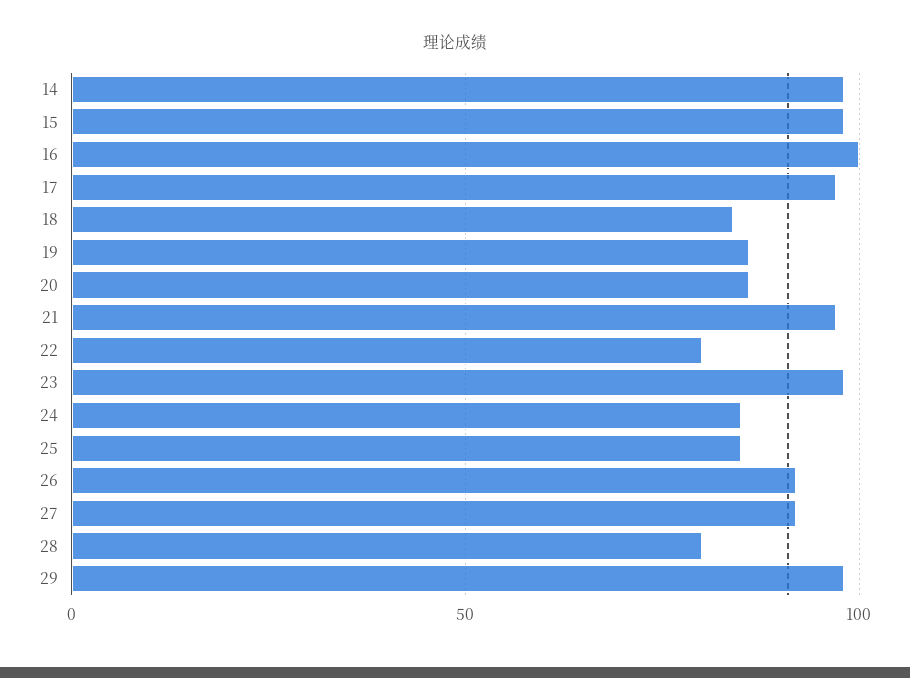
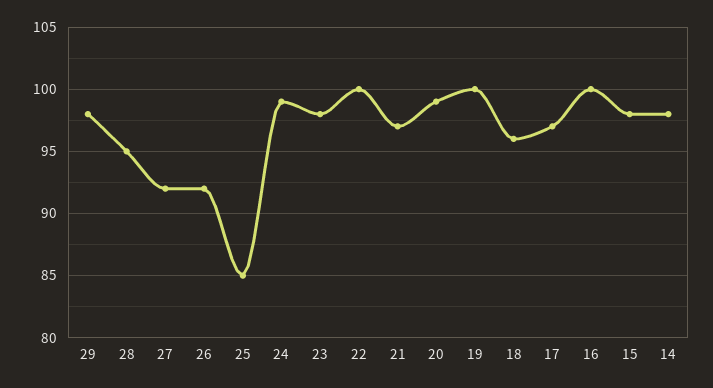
18: 85 -> 96
19: 85 -> 100
20: 85 -> 99
22: 80 -> 100
24: 85 -> 99
28: 80 -> 95

